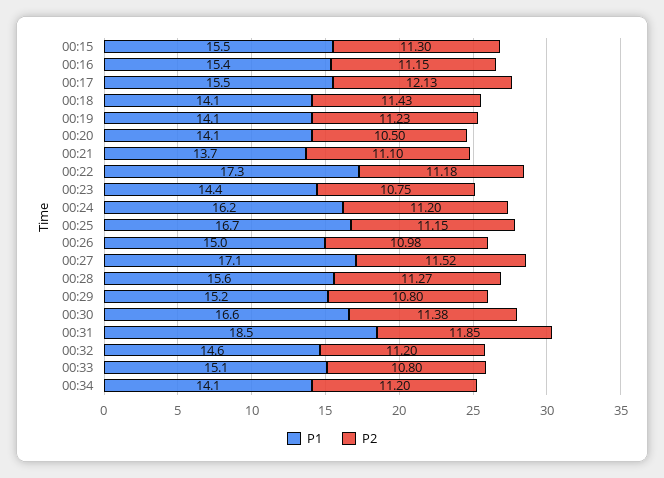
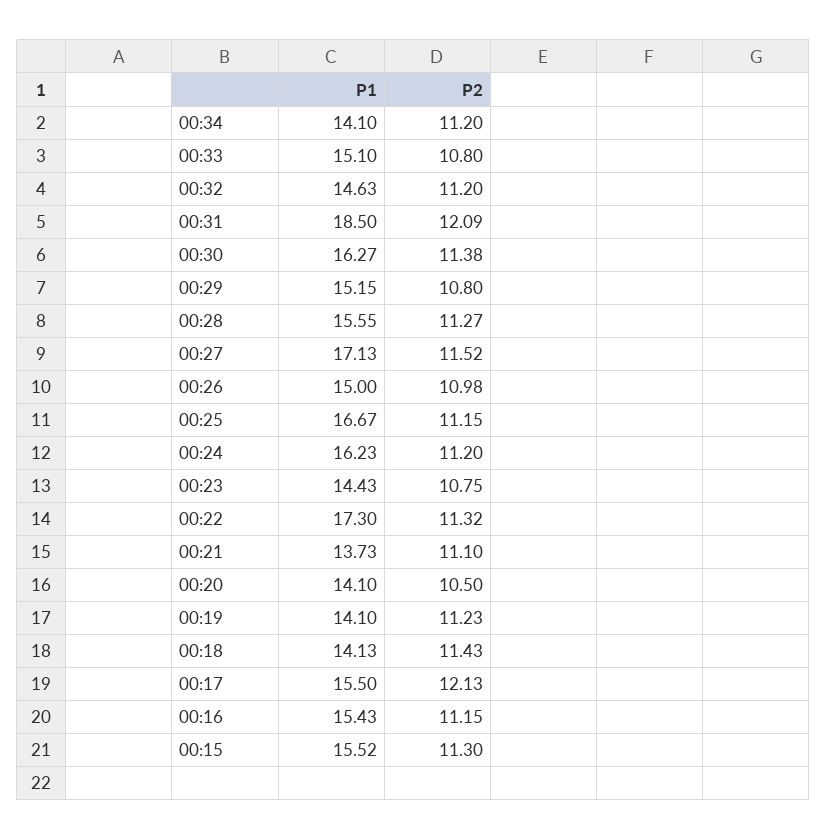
P2, 00:22: 11.18 -> 11.32
P1, 00:30: 16.6 -> 16.27
P2, 00:31: 11.85 -> 12.09

